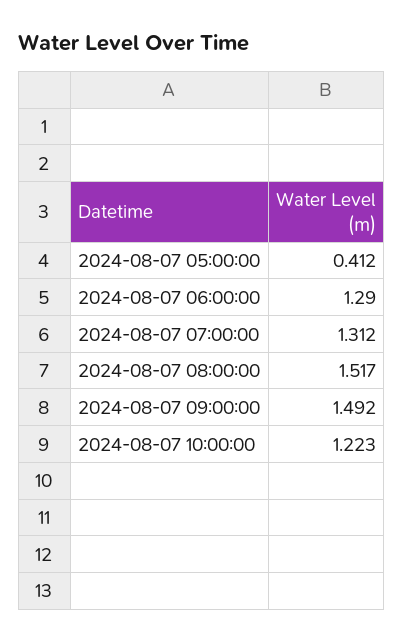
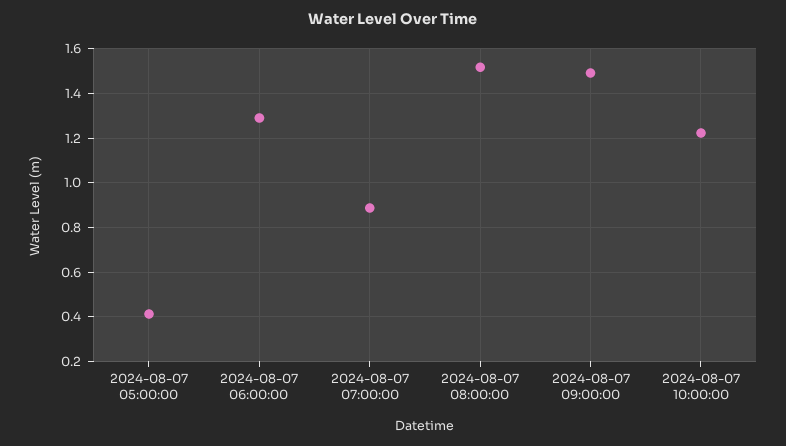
2024-08-07 07:00:00: 1.312 -> 0.9

